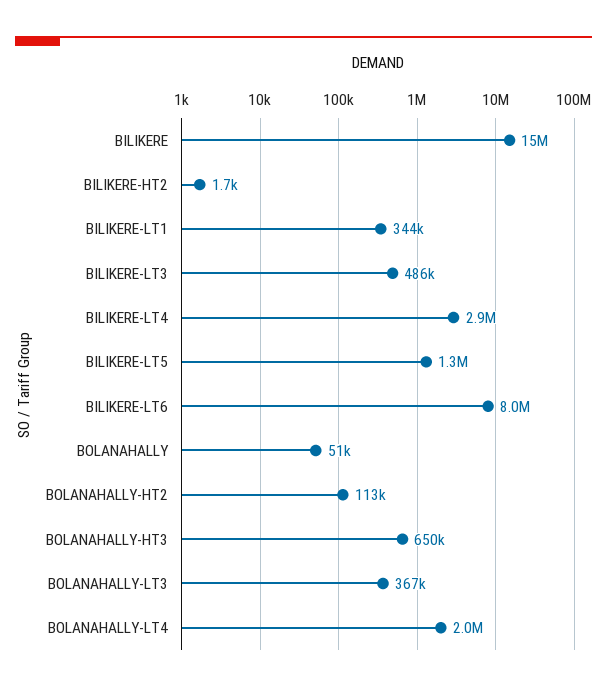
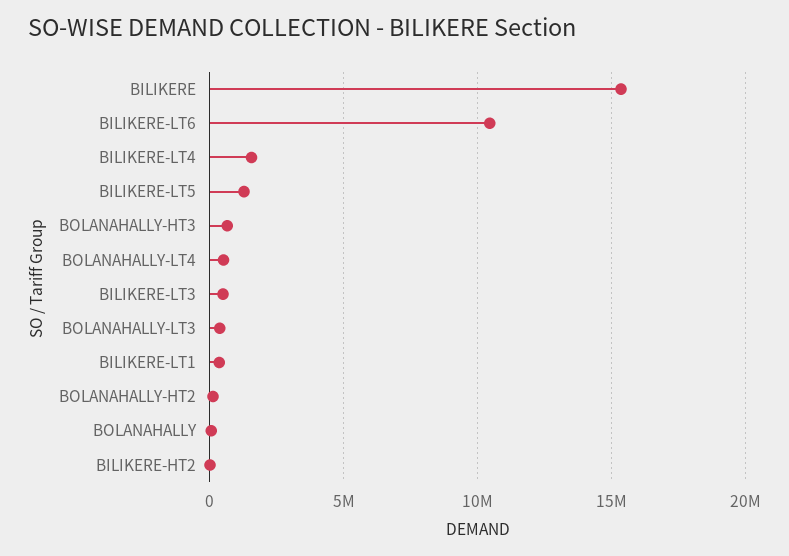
BILIKERE-LT4: 2900000 -> 1500000
BILIKERE-LT6: 8000000 -> 10500000
BOLANAHALLY-LT4: 2000000 -> 500000

